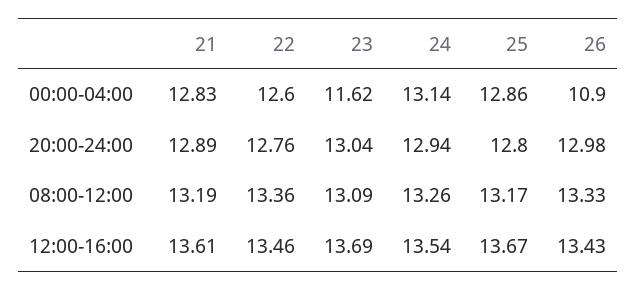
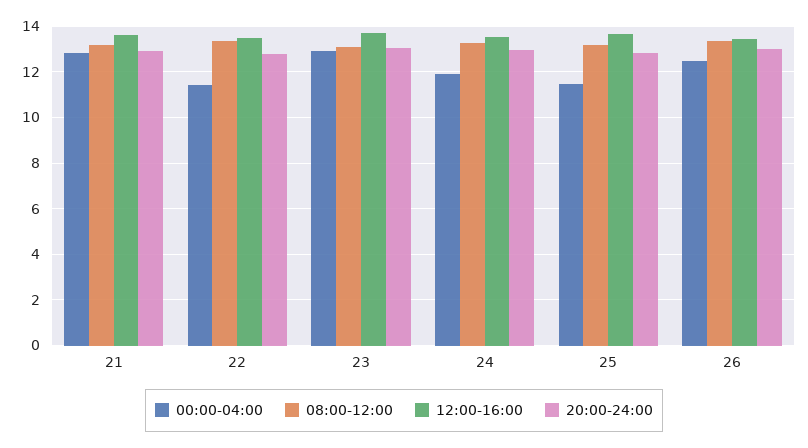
00:00-04:00, 22: 12.6 -> 11.5
00:00-04:00, 23: 11.62 -> 13
00:00-04:00, 24: 13.14 -> 12
00:00-04:00, 25: 12.86 -> 11.5
00:00-04:00, 26: 10.9 -> 12.5

